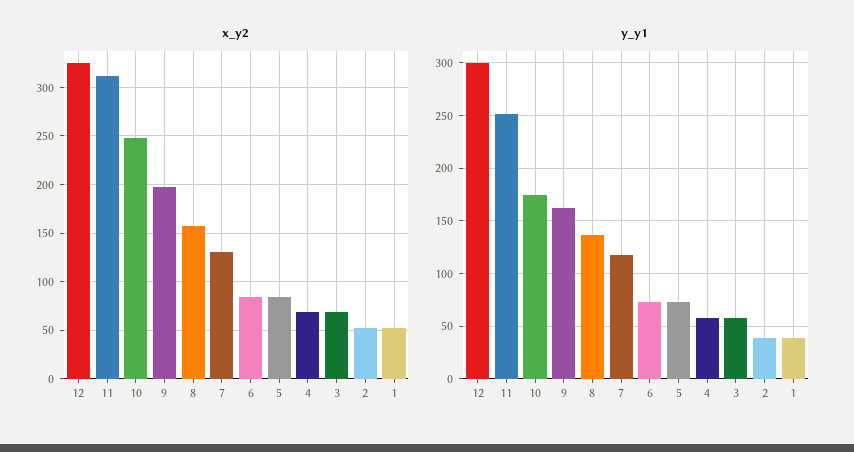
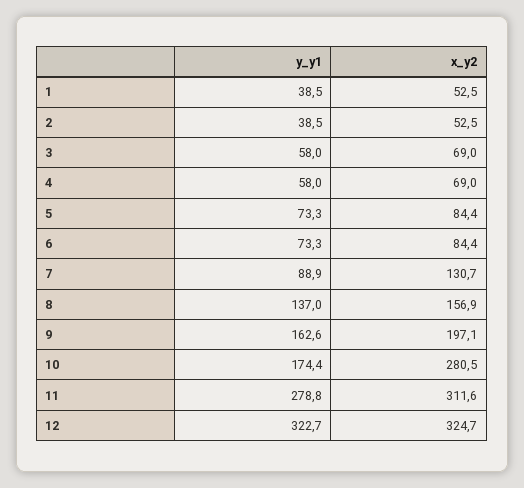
x_y2, 10: 250 -> 280.5
y_y1, 12: 300 -> 322.7
y_y1, 11: 250 -> 278.8
y_y1, 7: 120 -> 88.9

